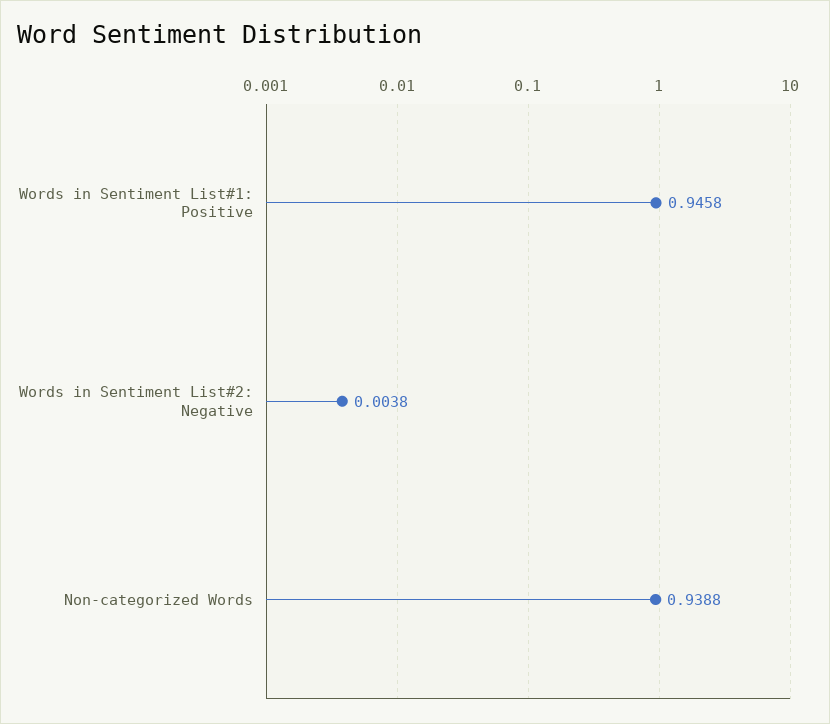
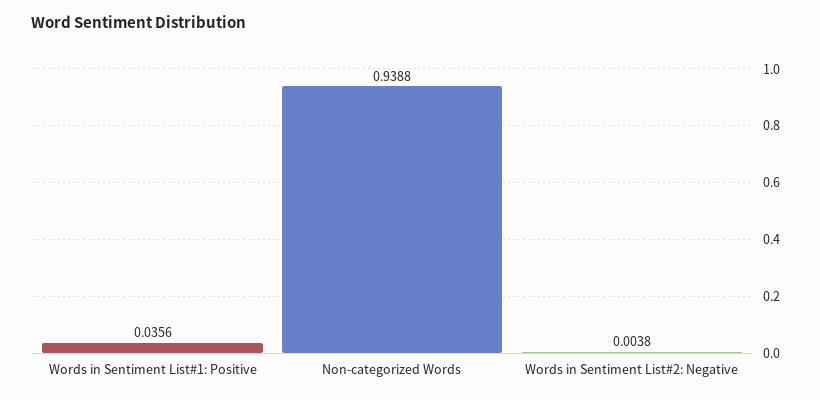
Words in Sentiment List#1: Positive: 0.9458 -> 0.0356

